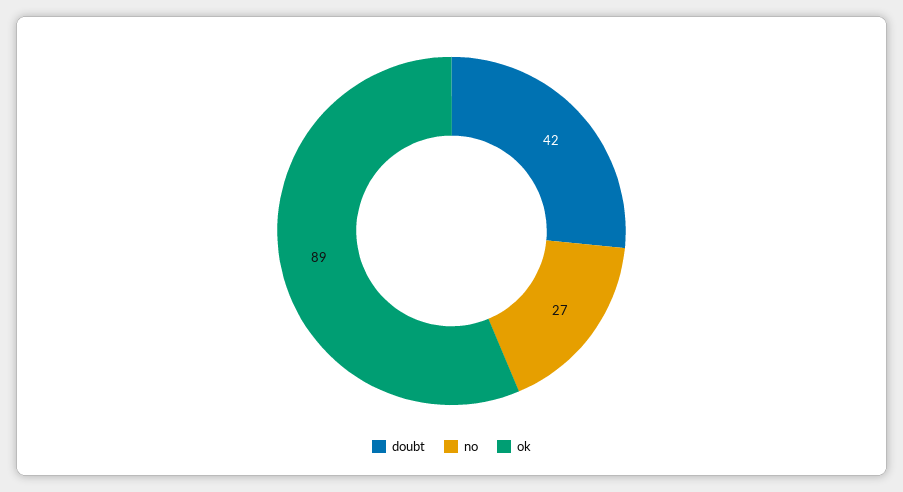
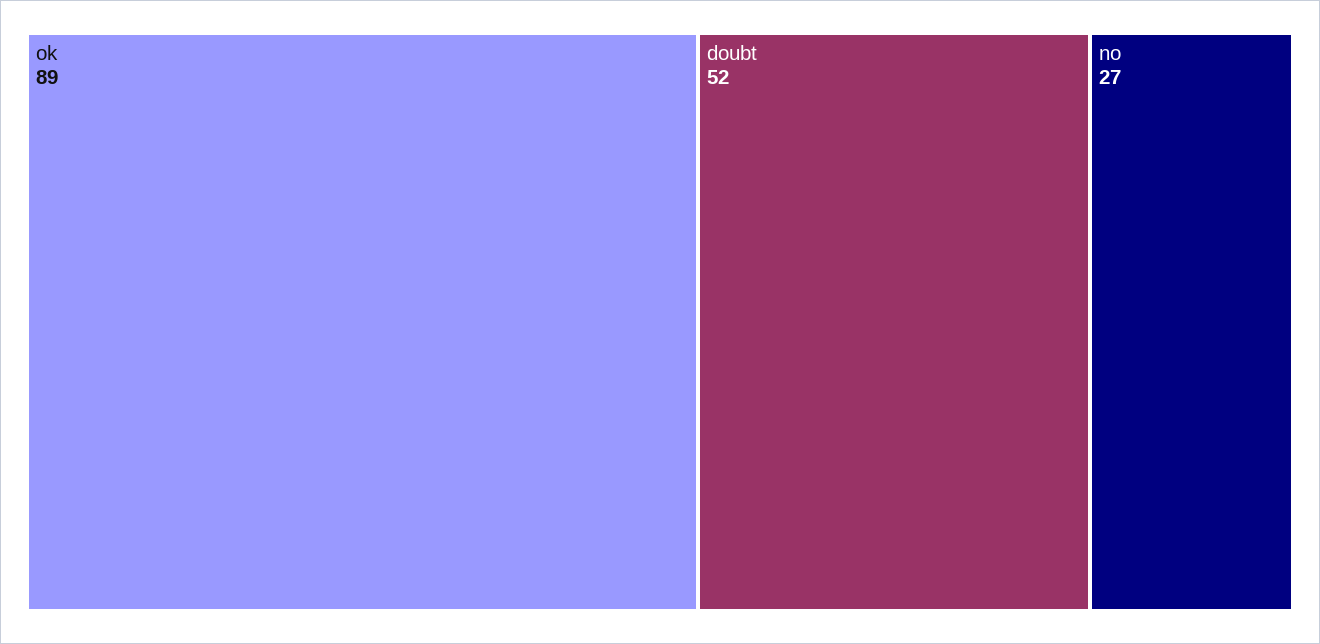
doubt: 42 -> 52

